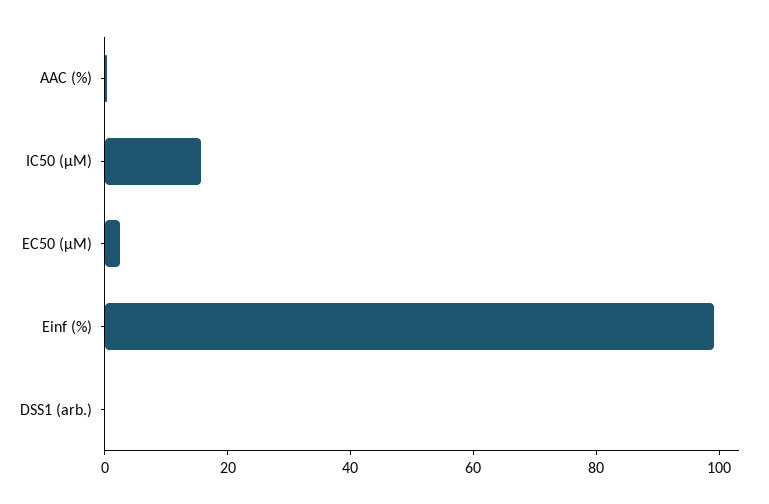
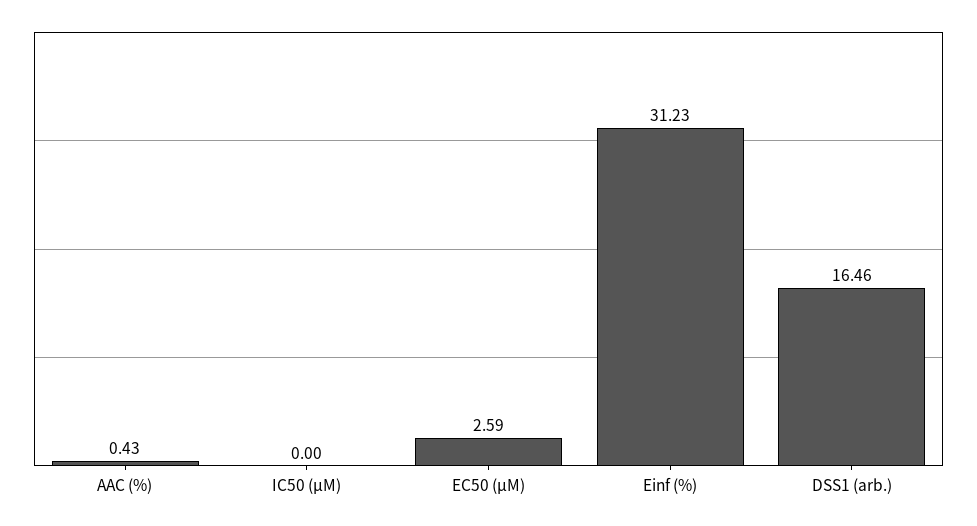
IC50 (µM): 15 -> 0
Einf (%): 100 -> 31.23
DSS1 (arb.): 0 -> 16.46

